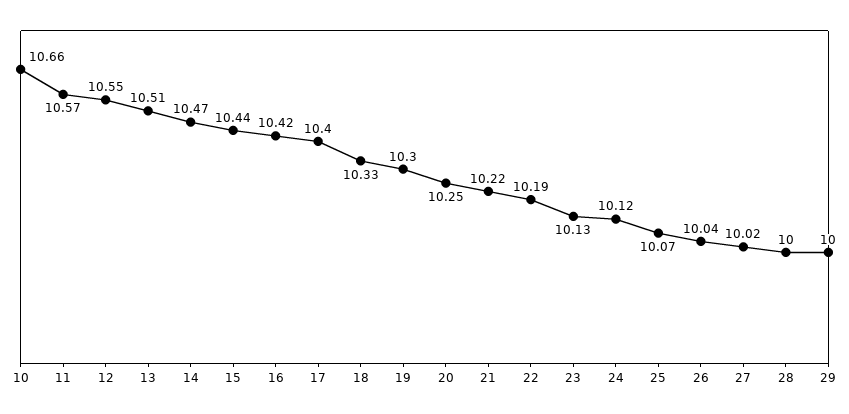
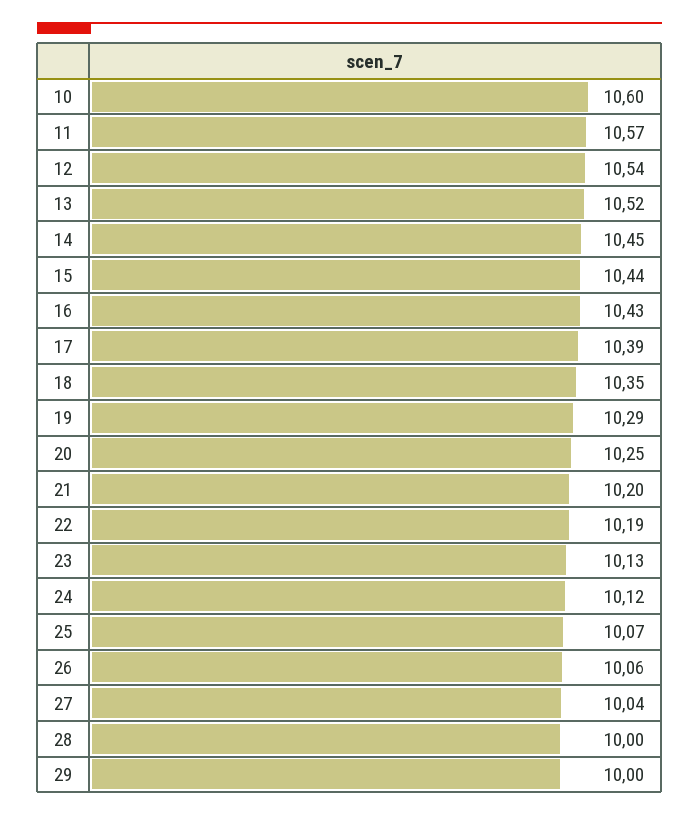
10: 10.66 -> 10.6
12: 10.55 -> 10.54
13: 10.51 -> 10.52
14: 10.47 -> 10.45
16: 10.42 -> 10.43
17: 10.4 -> 10.39
18: 10.33 -> 10.35
19: 10.3 -> 10.29
21: 10.22 -> 10.2
26: 10.04 -> 10.06
27: 10.02 -> 10.04

